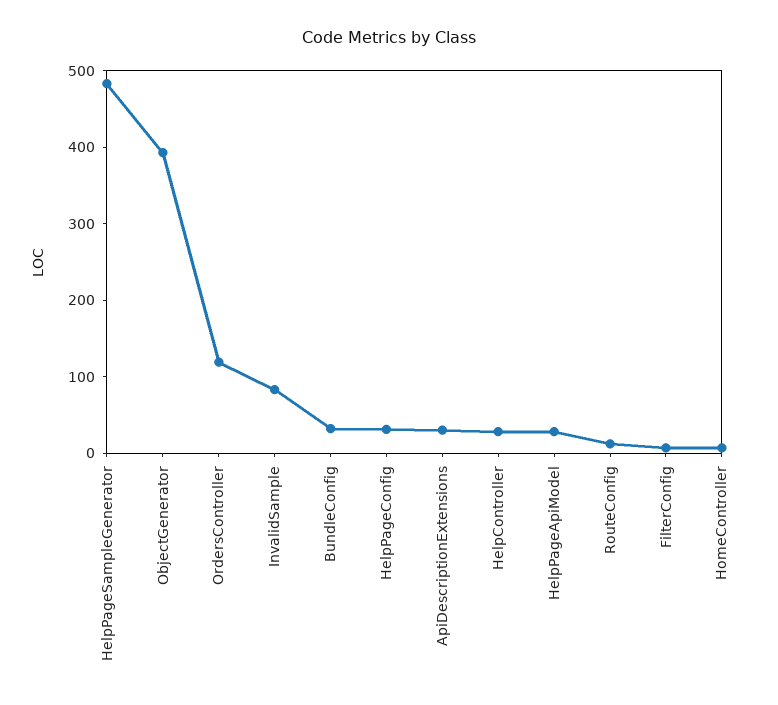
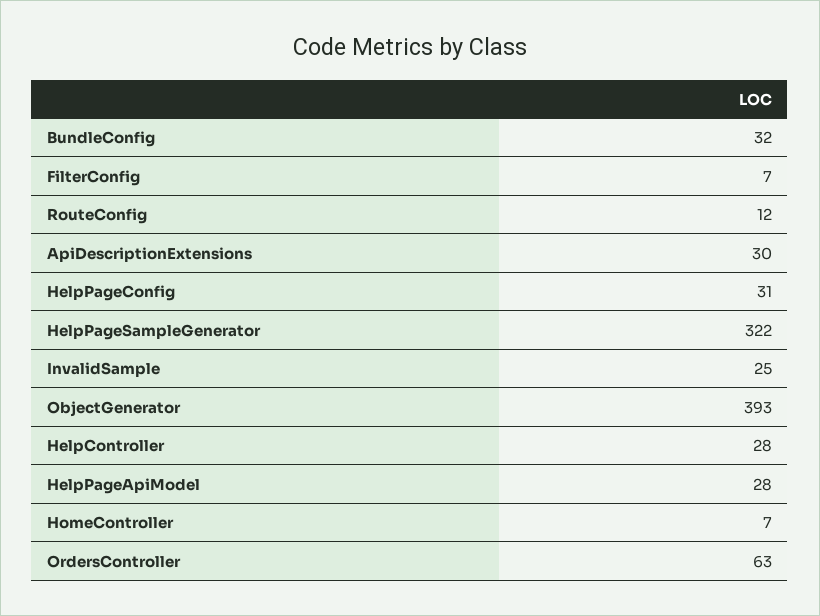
HelpPageSampleGenerator: 480 -> 322
OrdersController: 120 -> 63
InvalidSample: 80 -> 25

